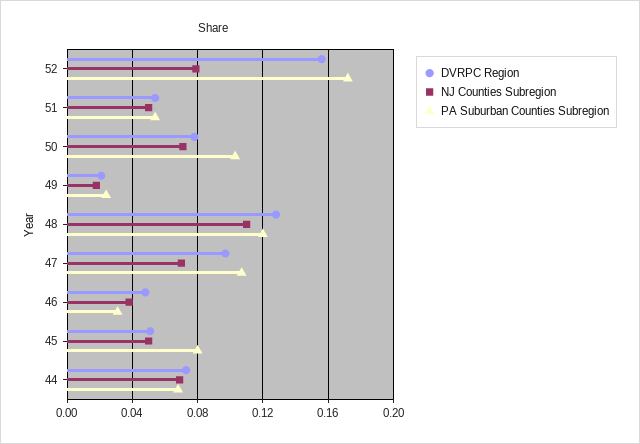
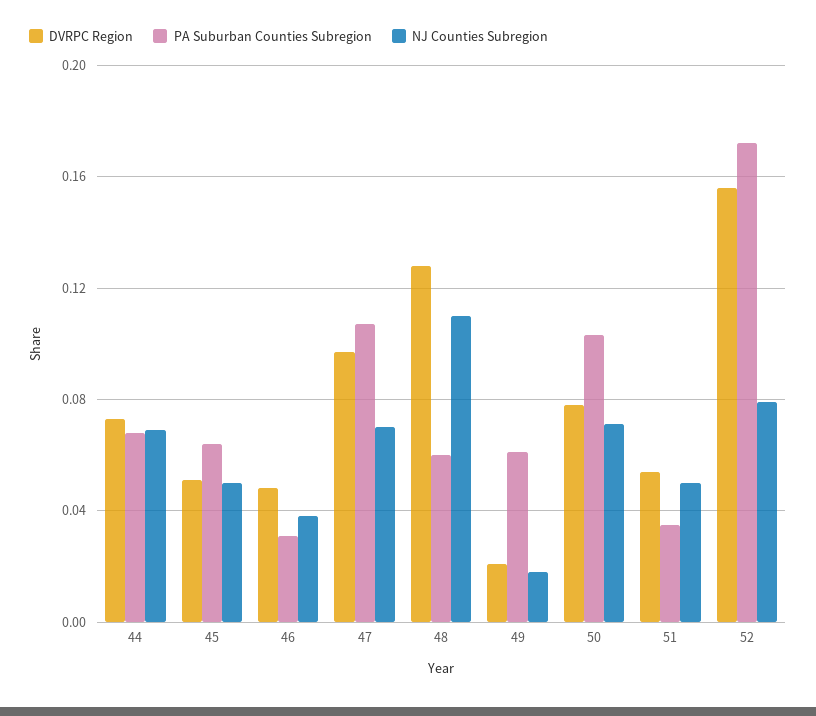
PA Suburban Counties Subregion, 51: 0.055 -> 0.035
PA Suburban Counties Subregion, 49: 0.025 -> 0.06
PA Suburban Counties Subregion, 48: 0.12 -> 0.06
PA Suburban Counties Subregion, 45: 0.08 -> 0.065

